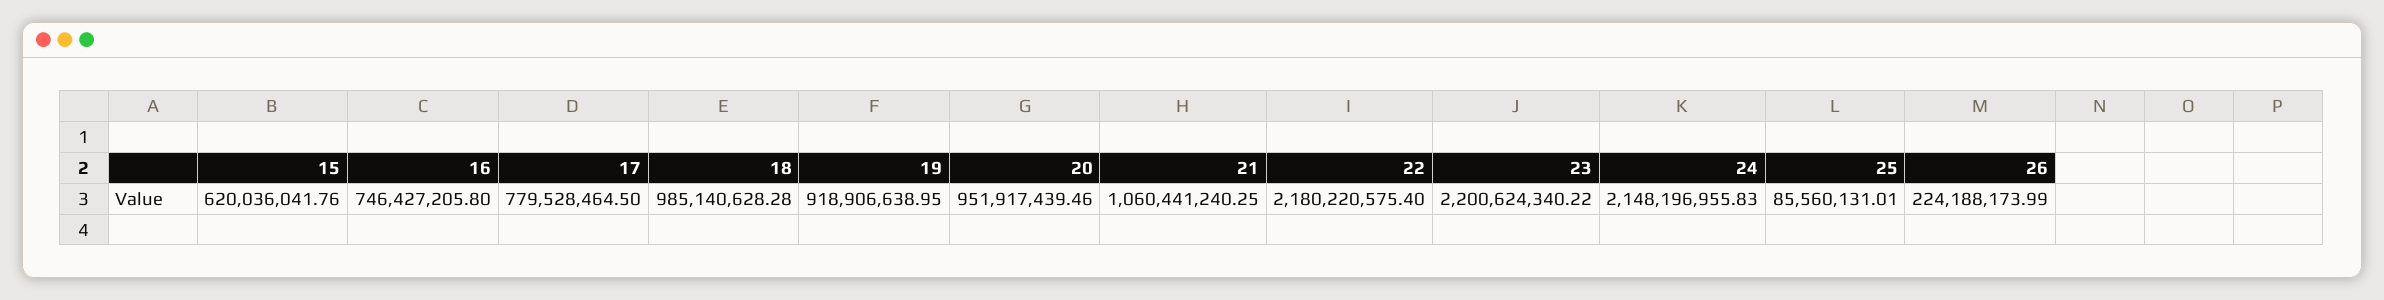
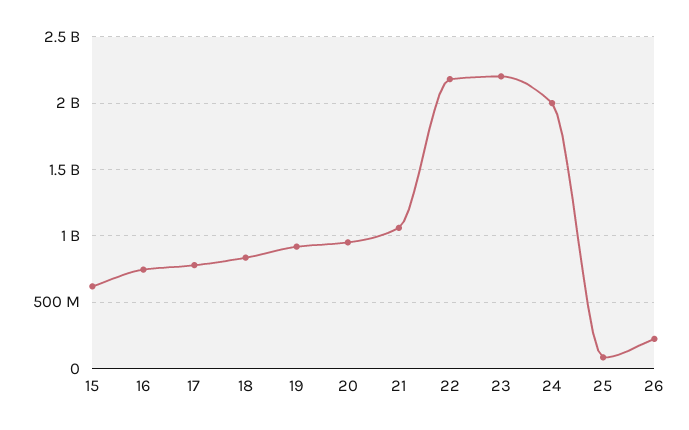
18: 985140628.28 -> 850000000
24: 2148196955.83 -> 2000000000

